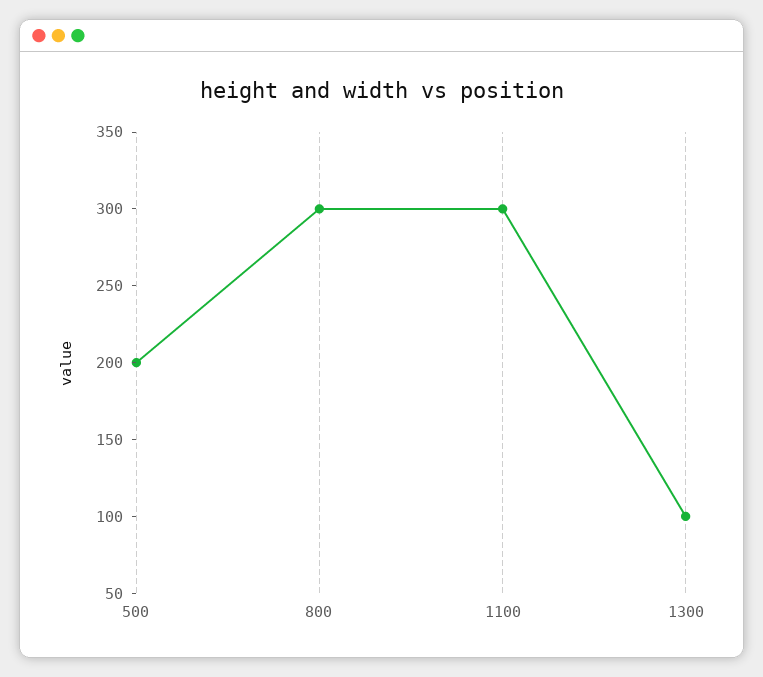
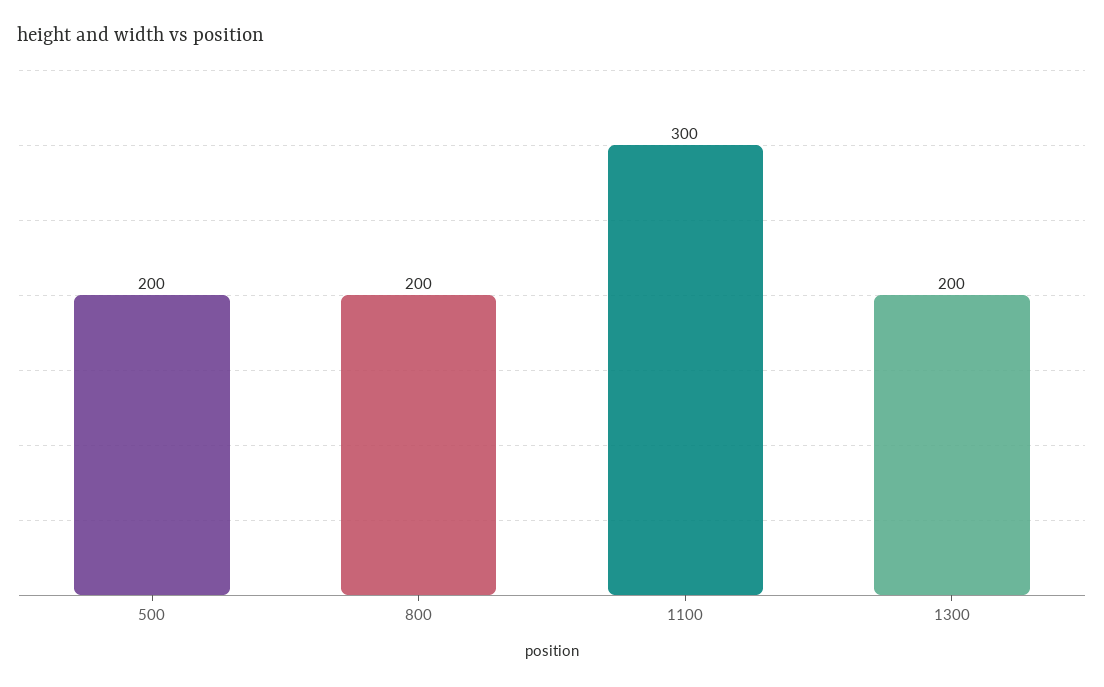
800: 300 -> 200
1300: 100 -> 200

